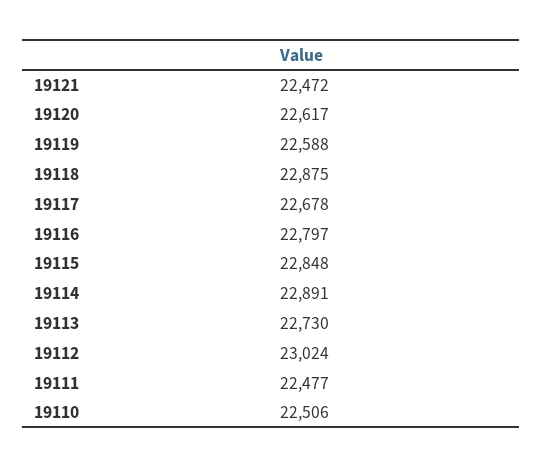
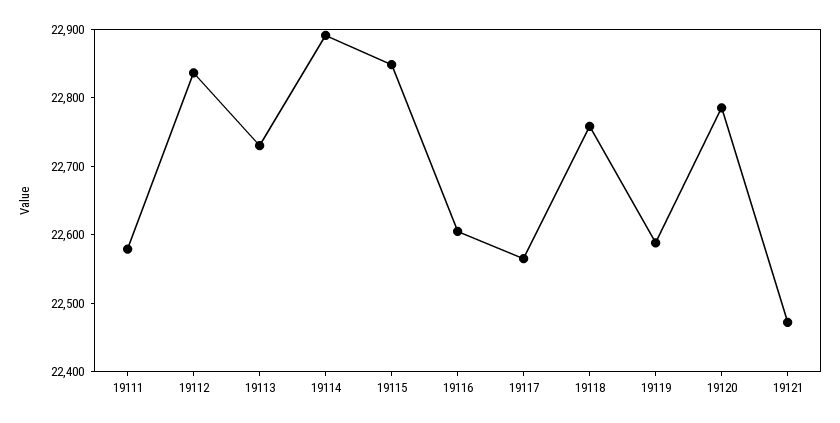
19120: 22617 -> 22780
19118: 22875 -> 22760
19117: 22678 -> 22560
19116: 22797 -> 22600
19112: 23024 -> 22840
19111: 22477 -> 22580
19110: 22506 -> none

